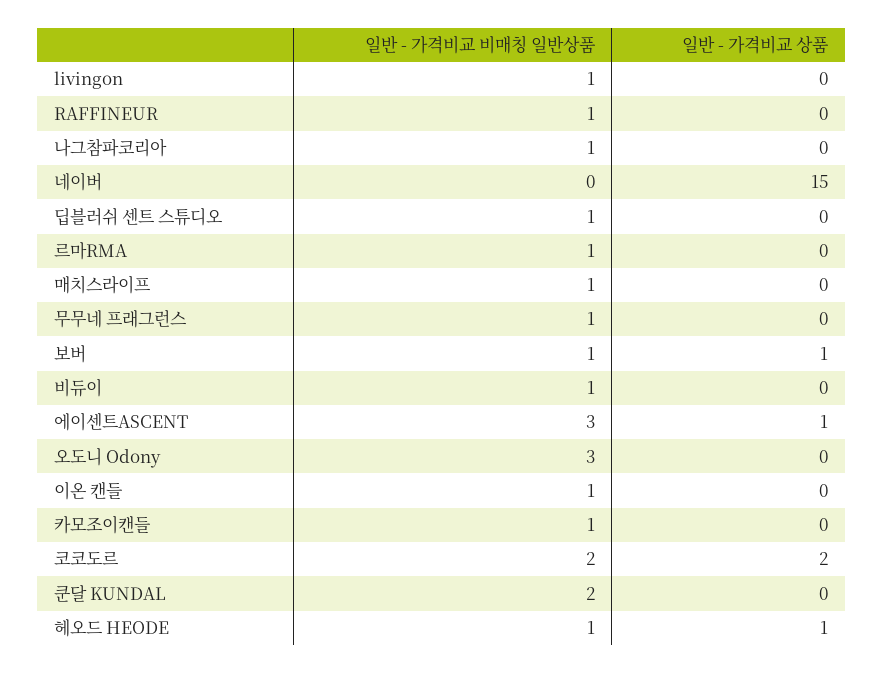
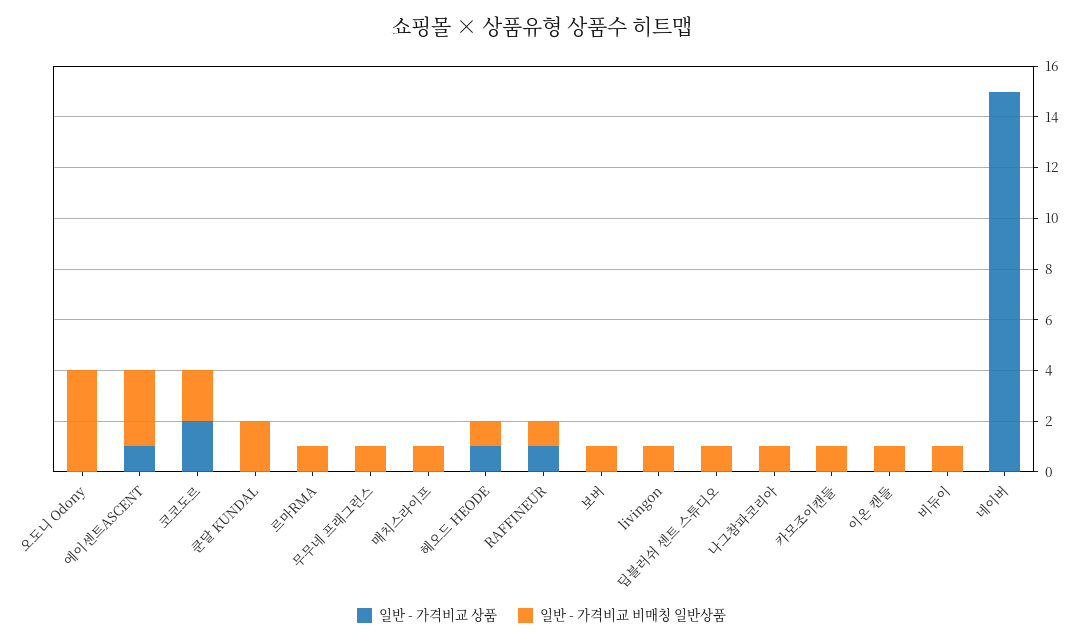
일반 - 가격비교 상품, RAFFINEUR: 0 -> 1
일반 - 가격비교 상품, 보버: 1 -> 0
일반 - 가격비교 비매칭 일반상품, 오도니 Odony: 3 -> 4

